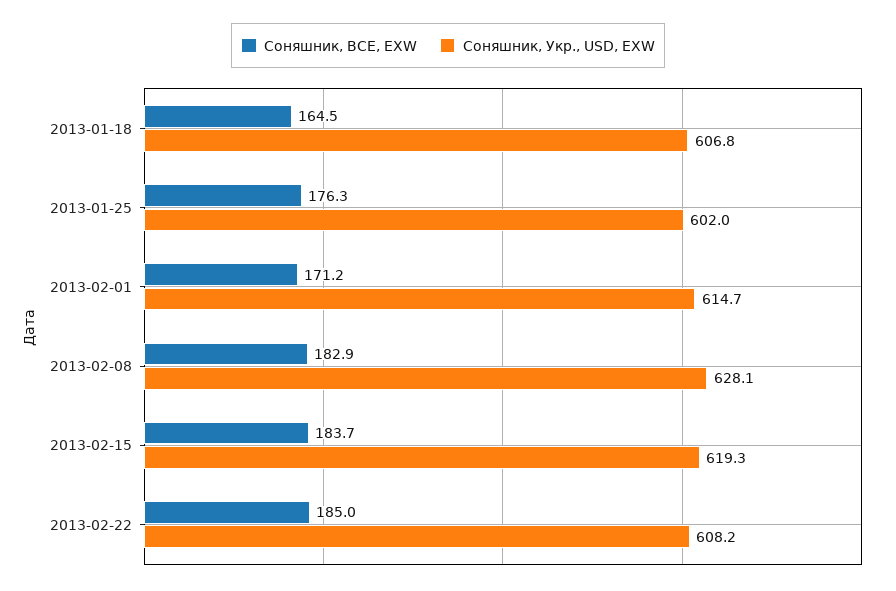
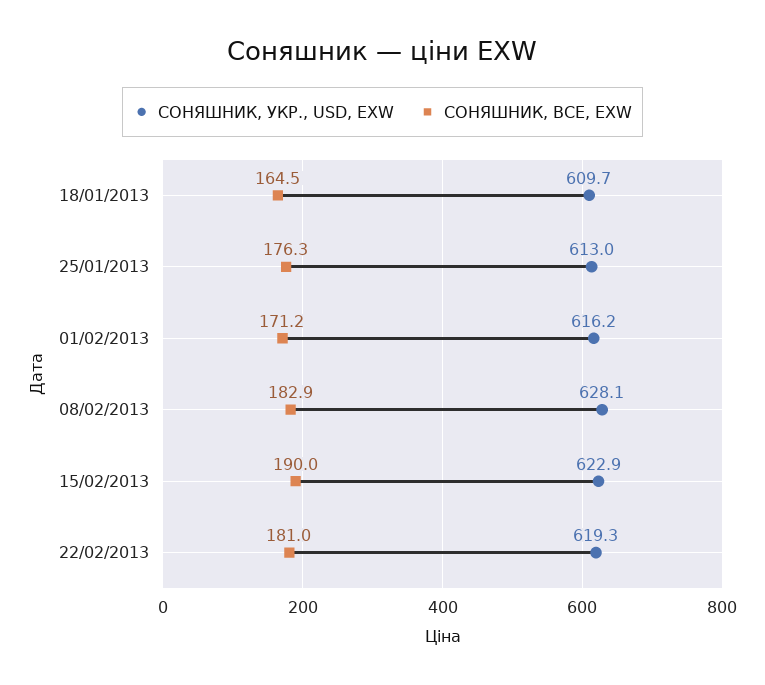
Соняшник, Укр., USD, EXW, 2013-01-18: 606.8 -> 609.7
Соняшник, Укр., USD, EXW, 2013-01-25: 602 -> 613
Соняшник, Укр., USD, EXW, 2013-02-01: 614.7 -> 616.2
Соняшник, BCE, EXW, 2013-02-15: 183.7 -> 190
Соняшник, Укр., USD, EXW, 2013-02-15: 619.3 -> 622.9
Соняшник, BCE, EXW, 2013-02-22: 185 -> 181
Соняшник, Укр., USD, EXW, 2013-02-22: 608.2 -> 619.3

